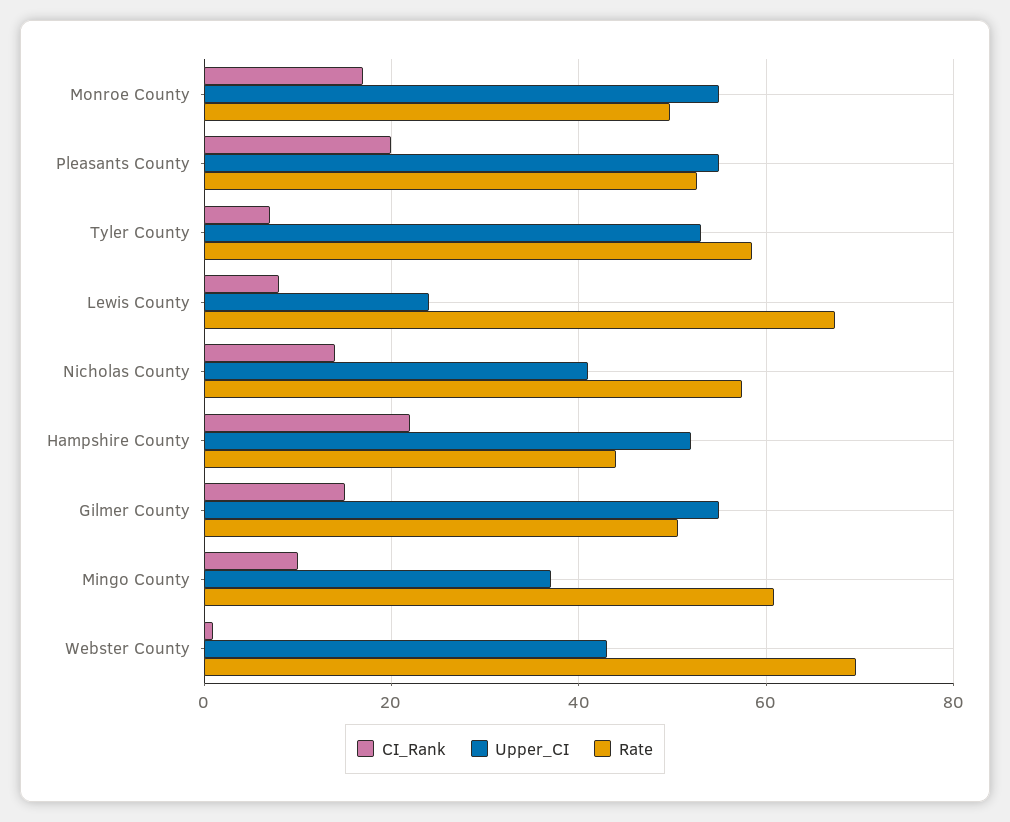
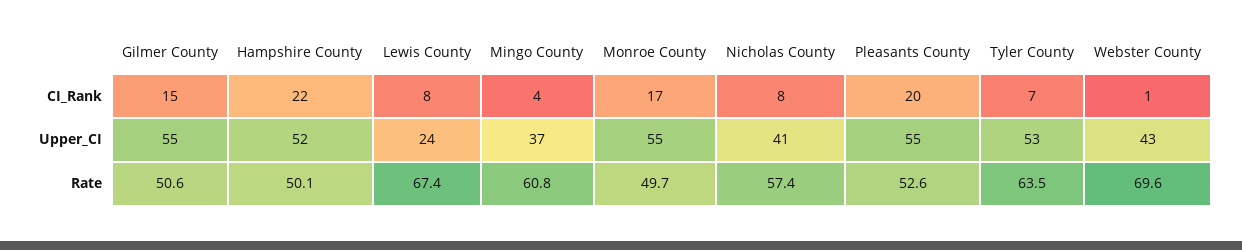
Rate, Tyler County: 58 -> 63.5
CI_Rank, Nicholas County: 14 -> 8
Rate, Hampshire County: 44 -> 50.1
CI_Rank, Mingo County: 10 -> 4

